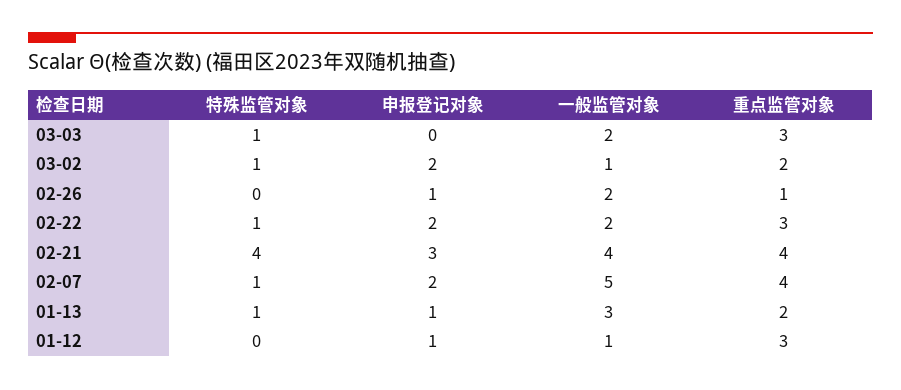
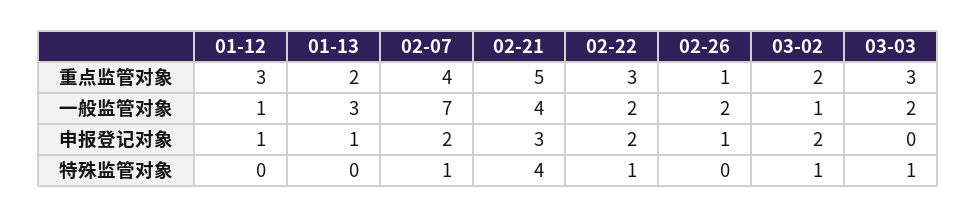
重点监管对象, 02-21: 4 -> 5
一般监管对象, 02-07: 5 -> 7
特殊监管对象, 01-13: 1 -> 0

